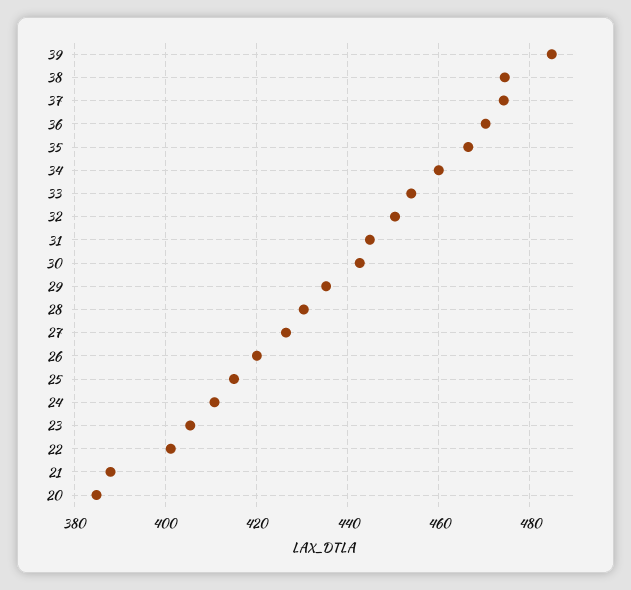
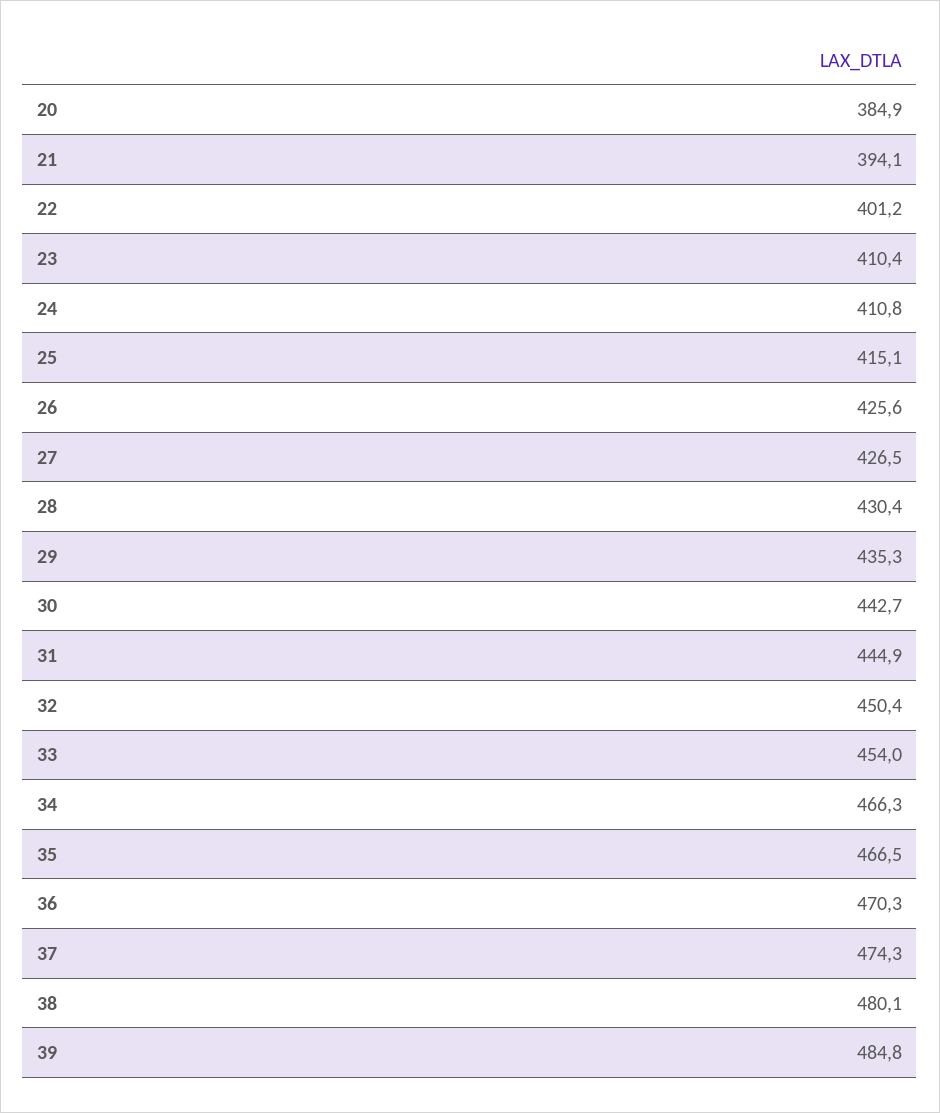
38: 474 -> 480.1
34: 460 -> 466.3
26: 420 -> 425.6
23: 406 -> 410.4
21: 388 -> 394.1

